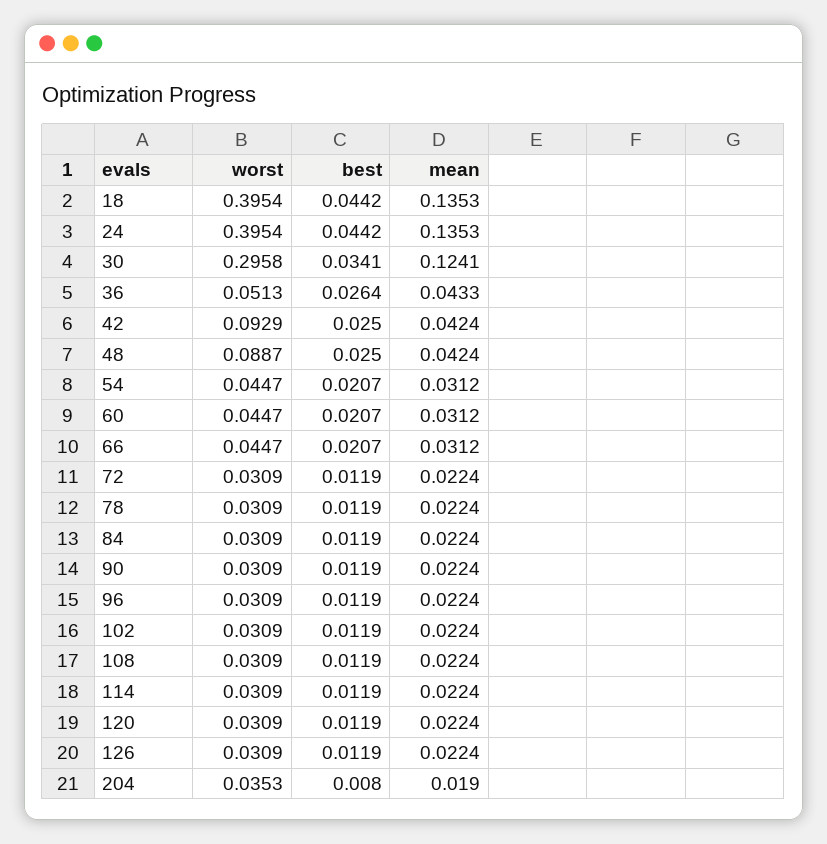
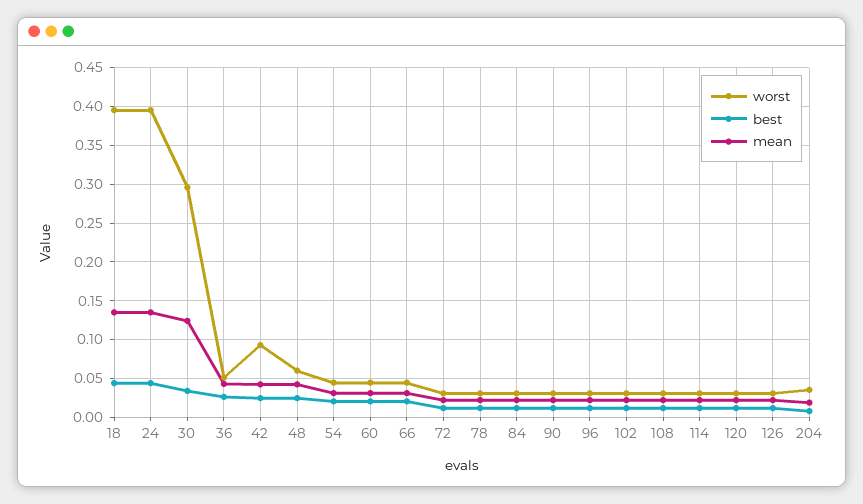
worst, 48: 0.0887 -> 0.06

